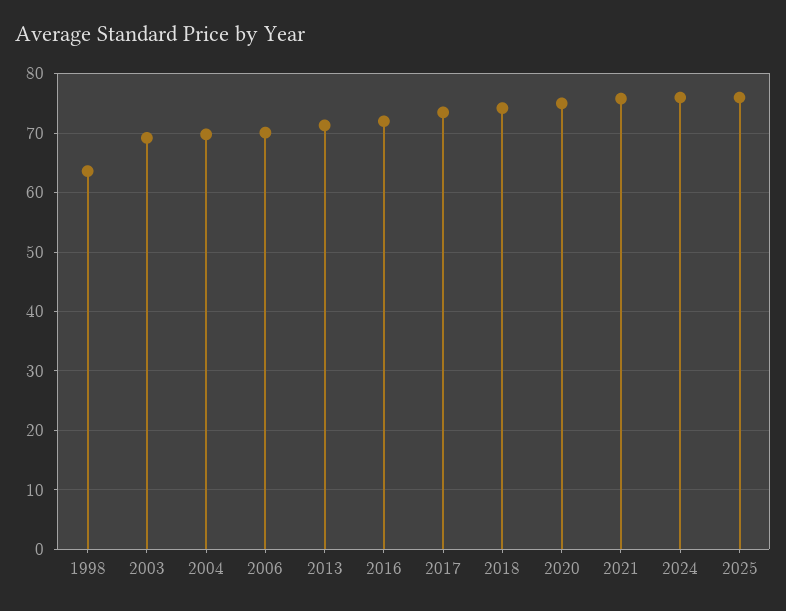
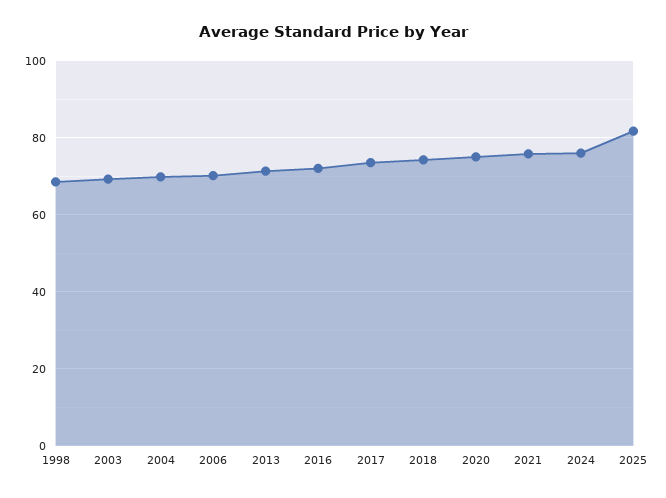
1998: 64 -> 68
2025: 76 -> 82

